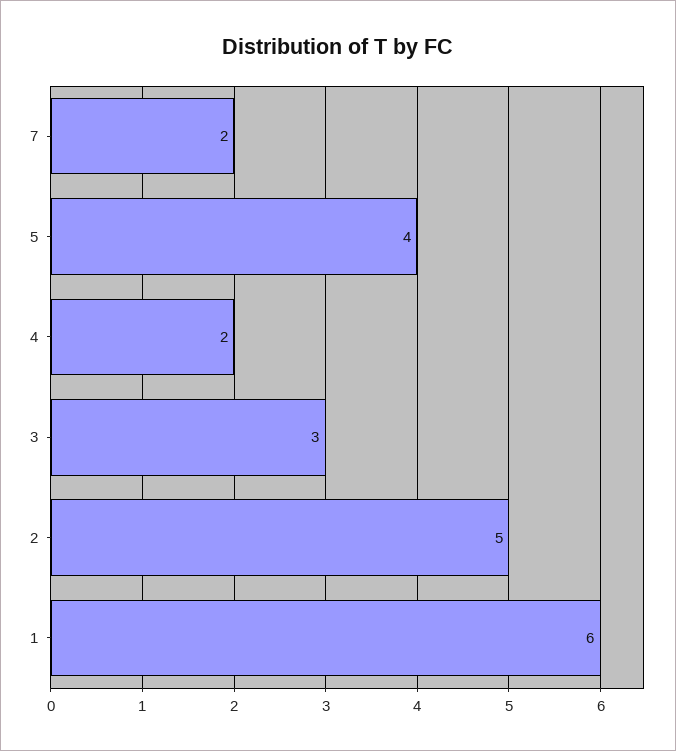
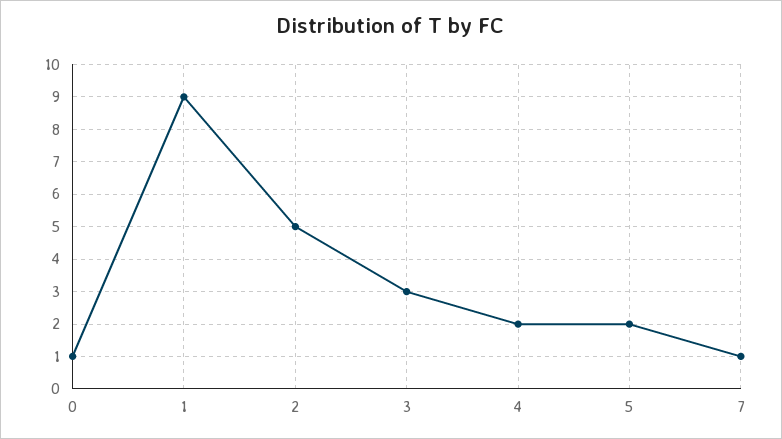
7: 2 -> 1
5: 4 -> 2
1: 6 -> 9
0: none -> 1

